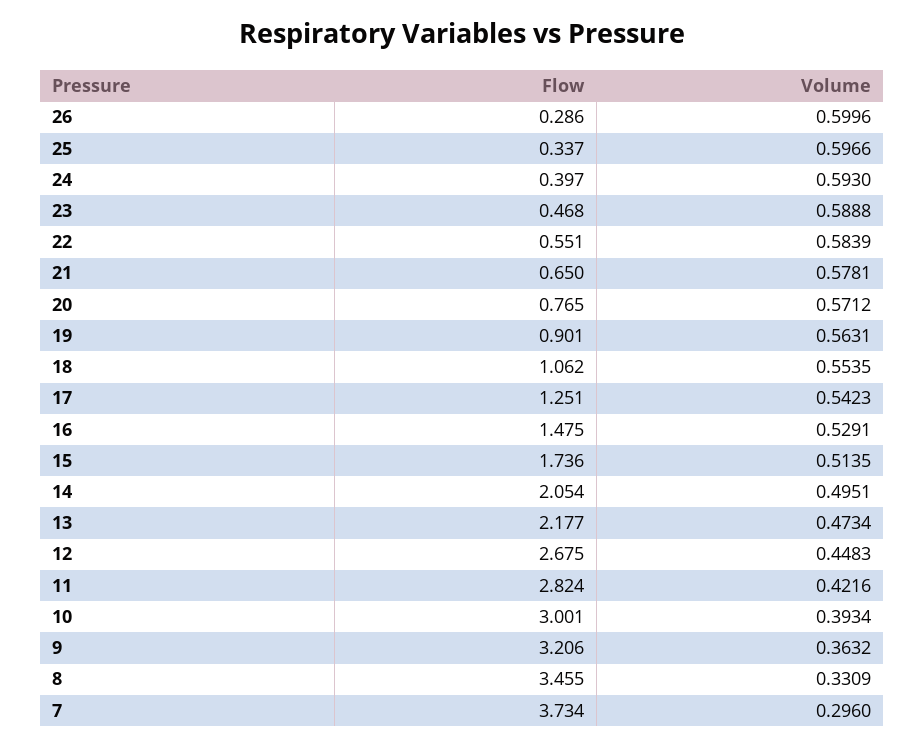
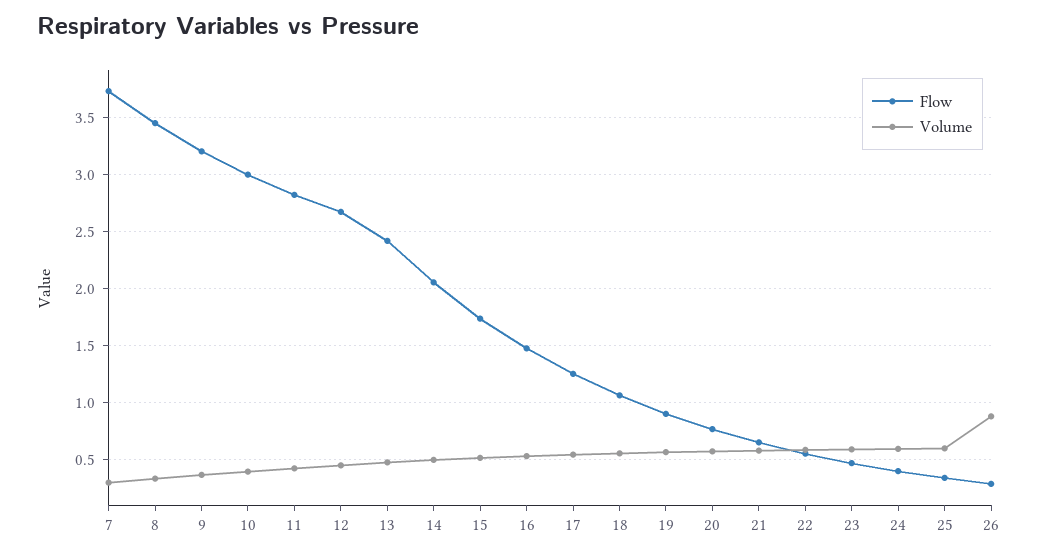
Volume, 26: 0.5996 -> 0.9
Flow, 13: 2.177 -> 2.4

